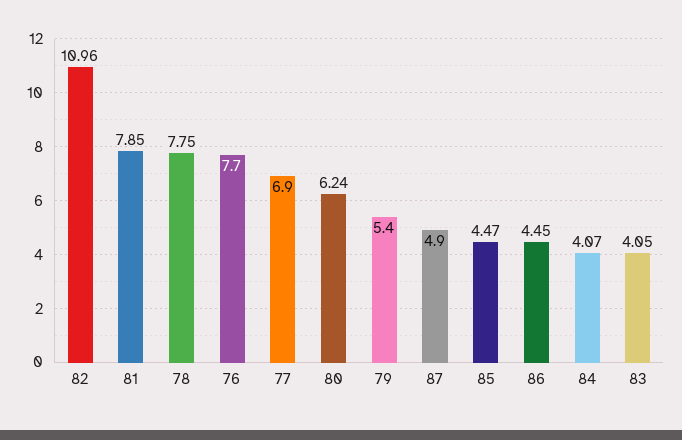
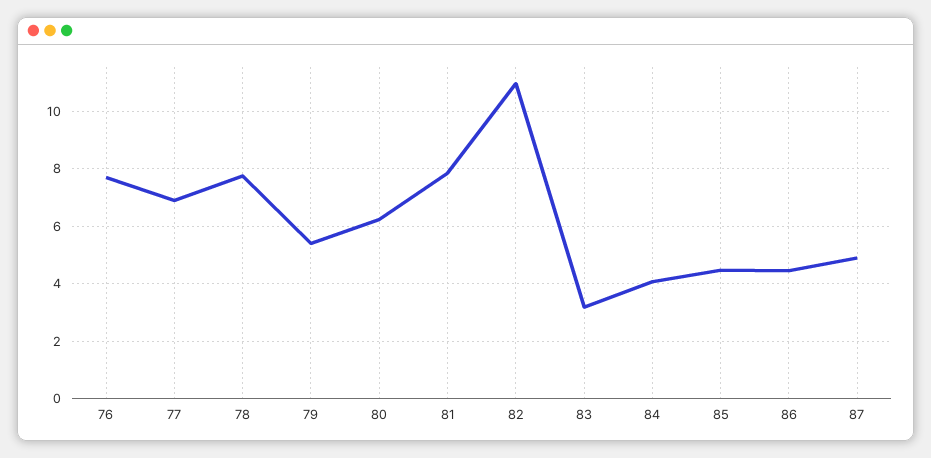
83: 4.05 -> 3.25

